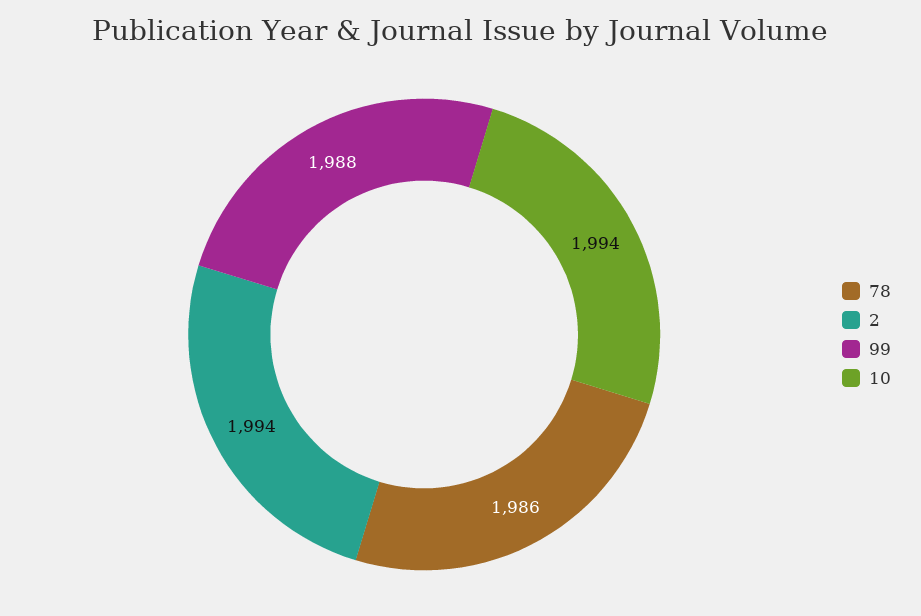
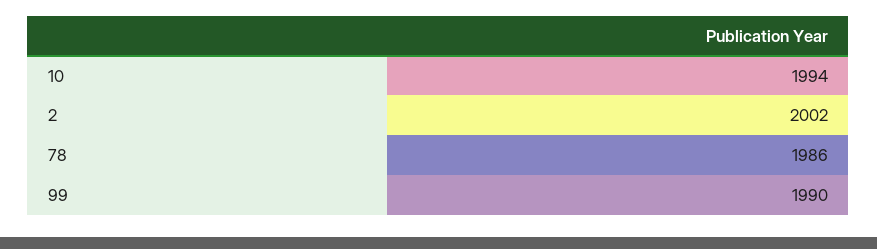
2: 1994 -> 2002
99: 1988 -> 1990

